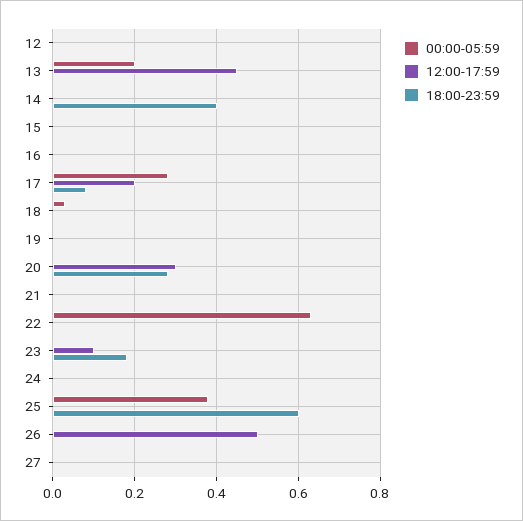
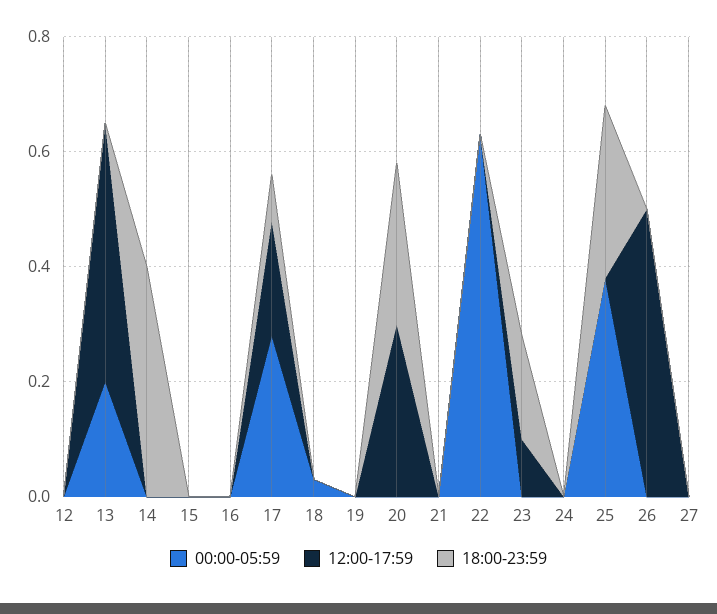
18:00-23:59, 25: 0.6 -> 0.3

